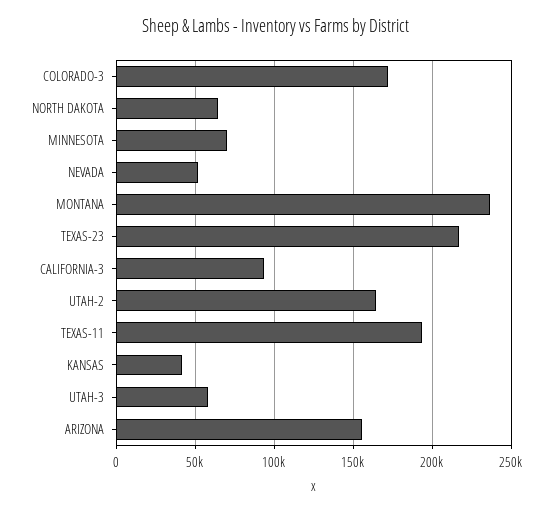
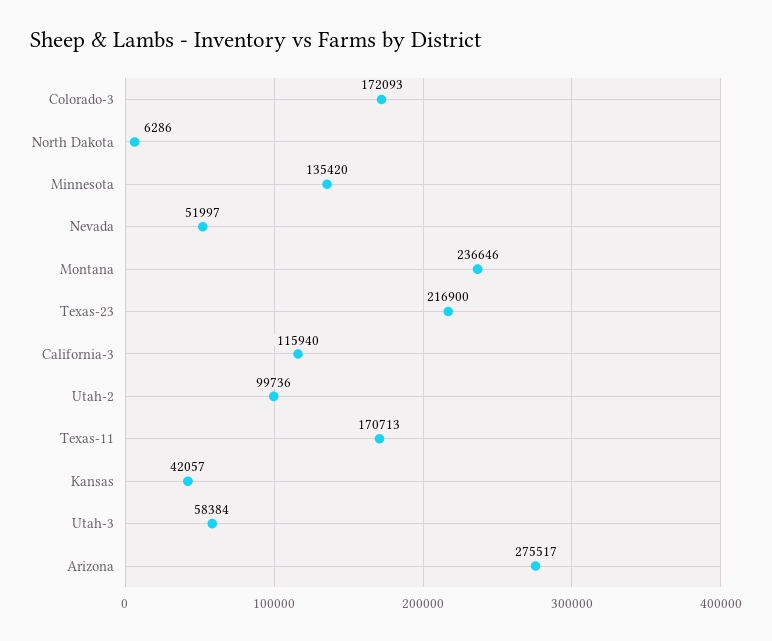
NORTH DAKOTA: 65000 -> 6286
MINNESOTA: 70000 -> 135420
CALIFORNIA-3: 95000 -> 115940
UTAH-2: 165000 -> 99736
TEXAS-11: 195000 -> 170713
ARIZONA: 155000 -> 275517

